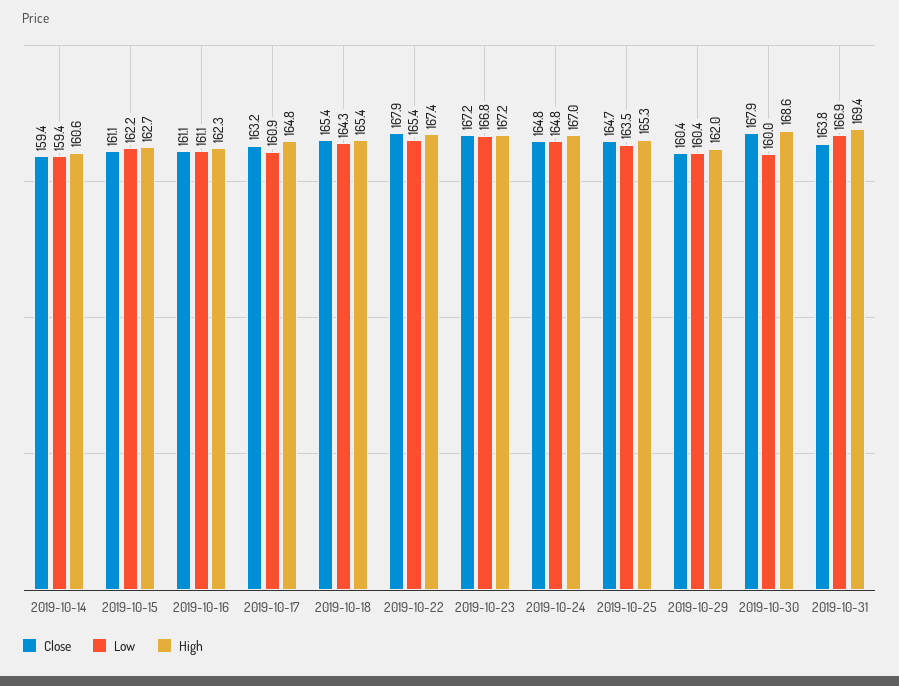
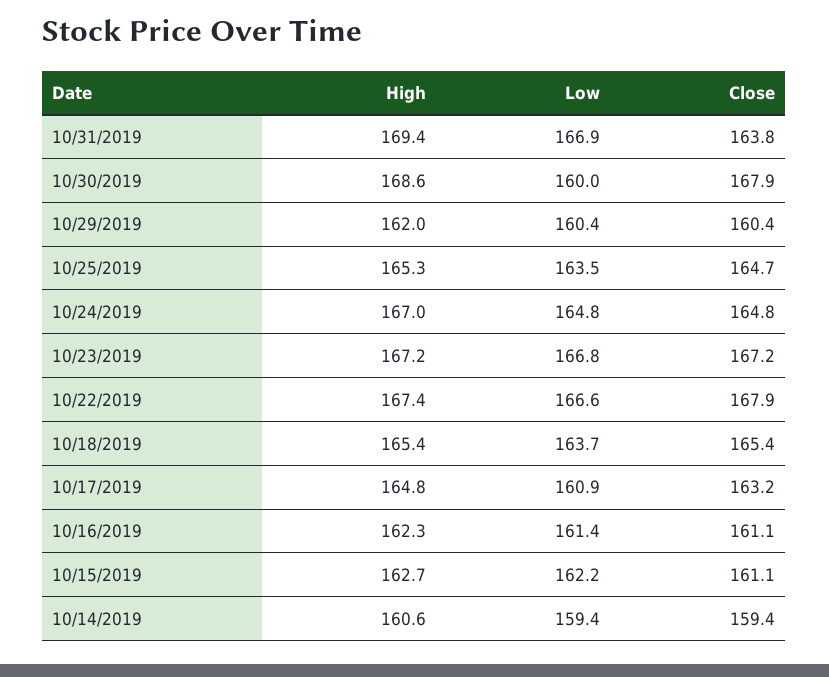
Low, 2019-10-16: 161.1 -> 161.4
Low, 2019-10-18: 164.3 -> 163.7
Low, 2019-10-22: 165.4 -> 166.6

